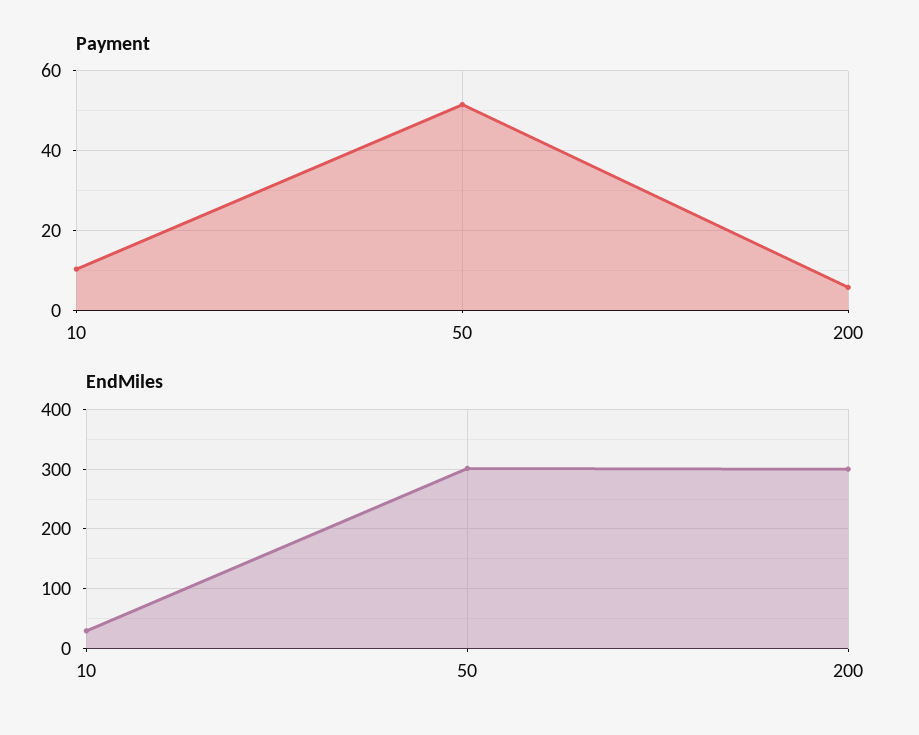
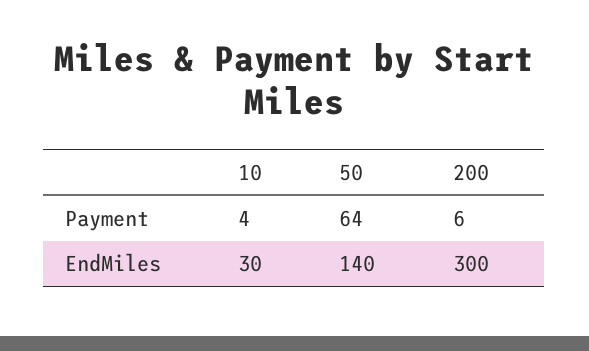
Payment, 10: 10 -> 4
Payment, 50: 52 -> 64
EndMiles, 50: 300 -> 140

